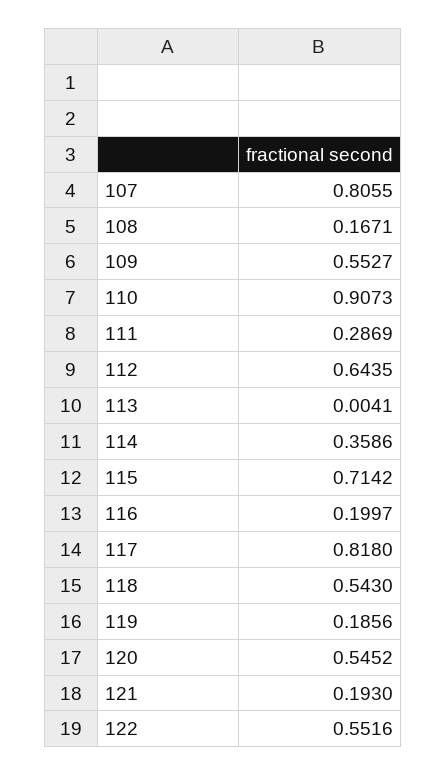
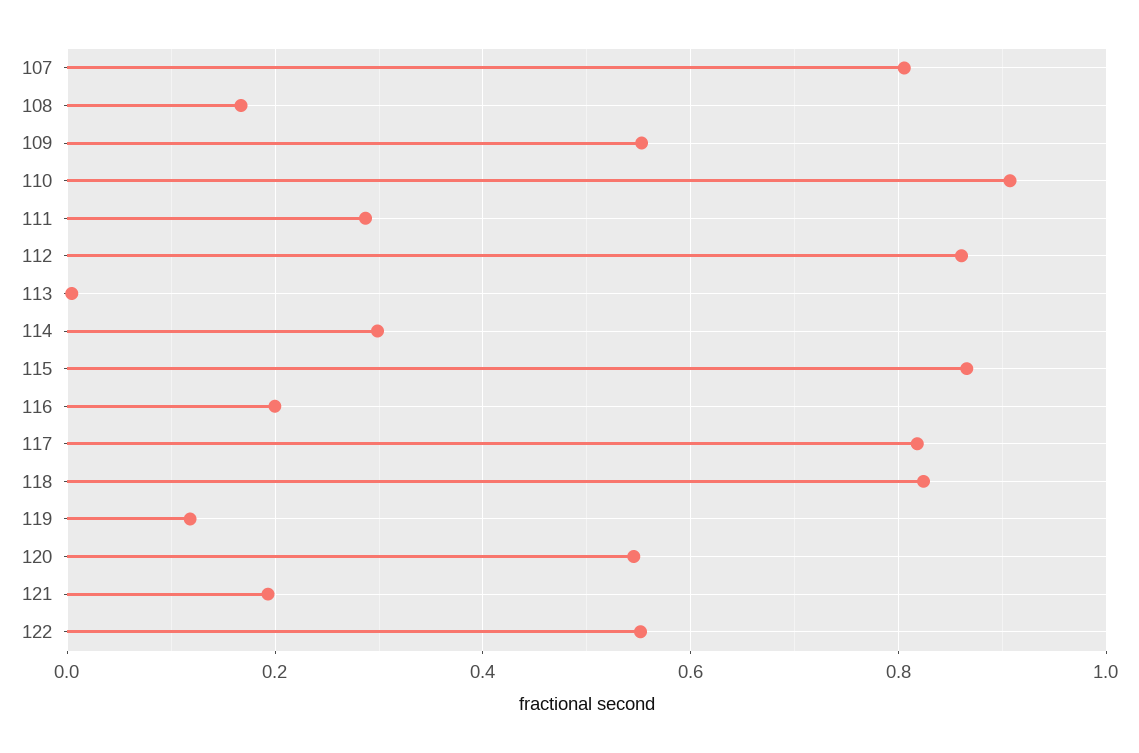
112: 0.6435 -> 0.86
114: 0.3586 -> 0.3
115: 0.7142 -> 0.86
118: 0.543 -> 0.82
119: 0.1856 -> 0.12

